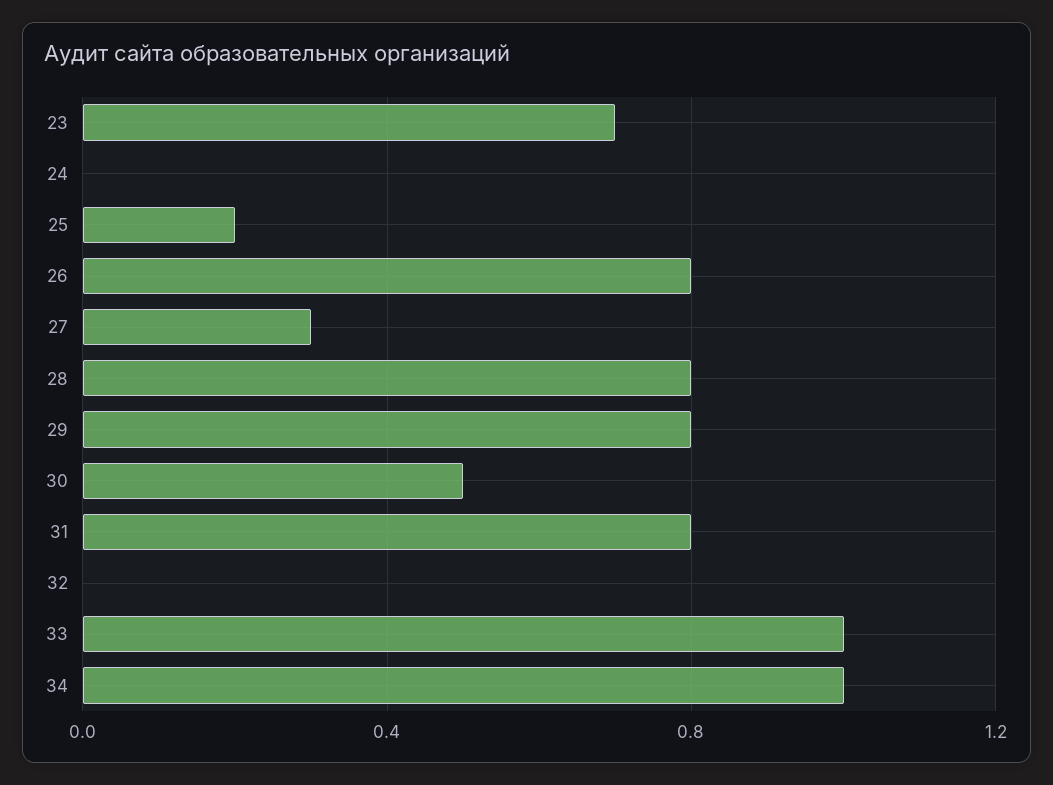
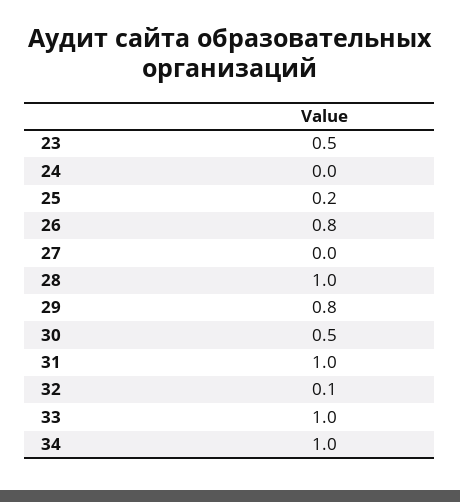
23: 0.7 -> 0.5
27: 0.3 -> 0
28: 0.8 -> 1
31: 0.8 -> 1
32: 0 -> 0.1

